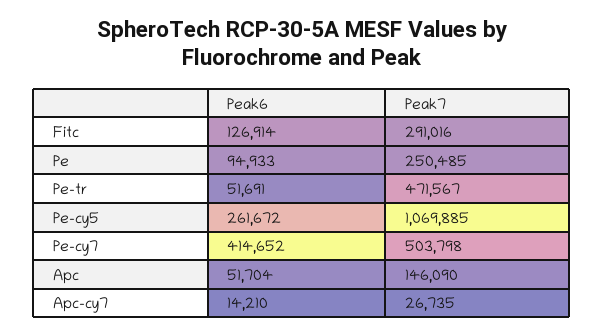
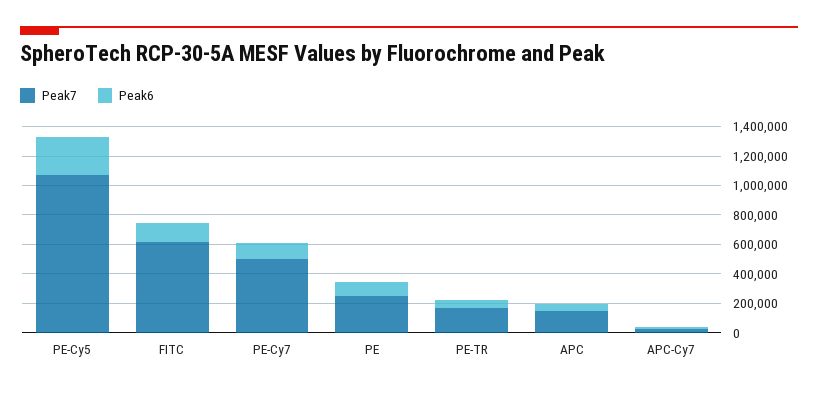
Peak7, Fitc: 291016 -> 600000
Peak7, Pe-tr: 471567 -> 200000
Peak6, Pe-cy7: 414652 -> 100000

